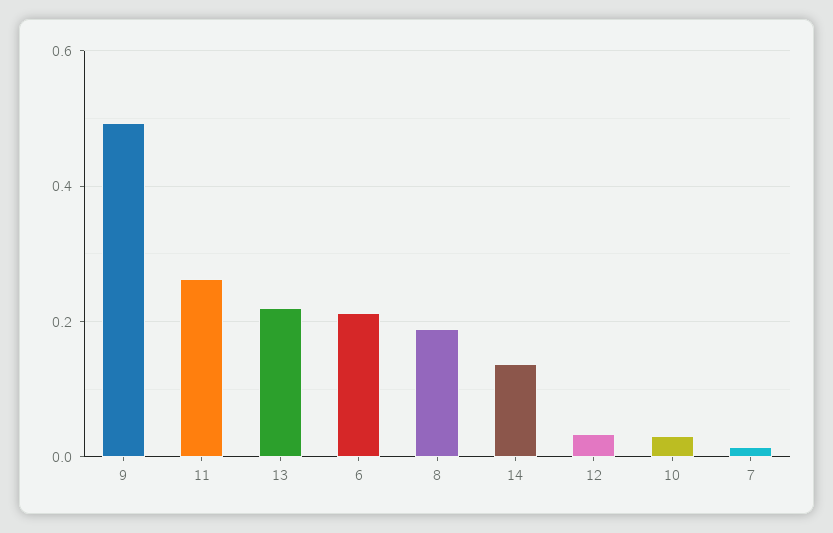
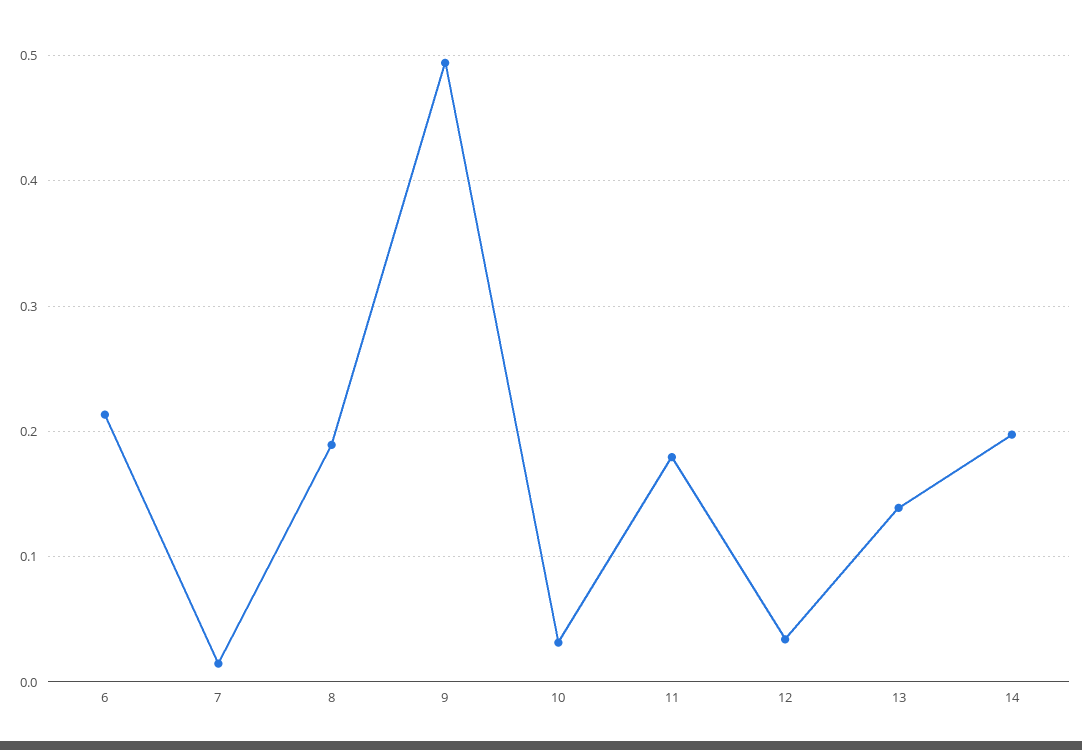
11: 0.26 -> 0.18
13: 0.22 -> 0.14
14: 0.14 -> 0.2

